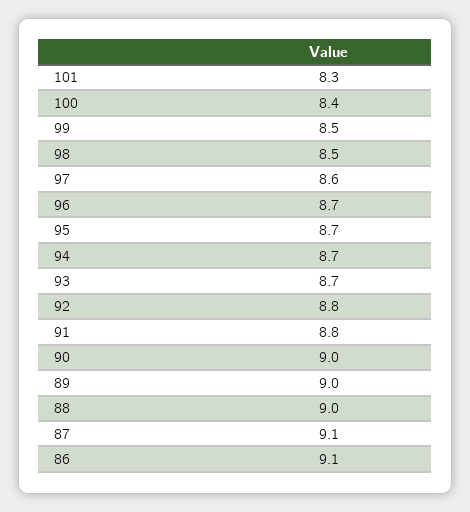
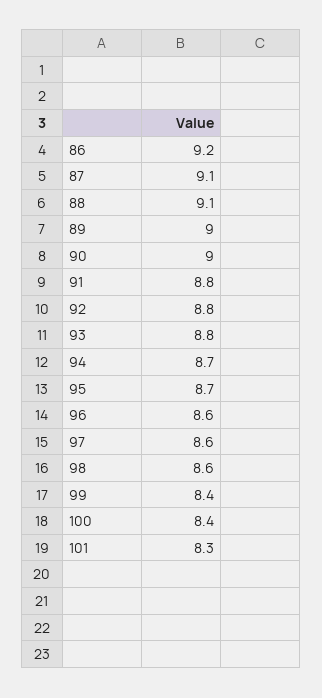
99: 8.5 -> 8.4
98: 8.5 -> 8.6
96: 8.7 -> 8.6
93: 8.7 -> 8.8
88: 9 -> 9.1
86: 9.1 -> 9.2

